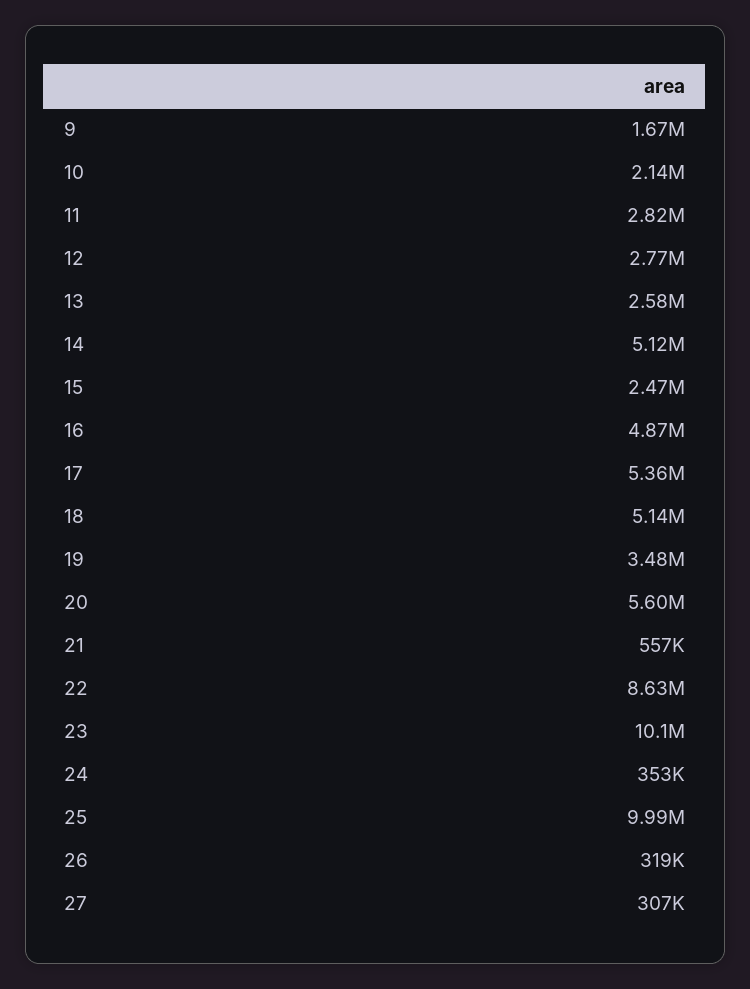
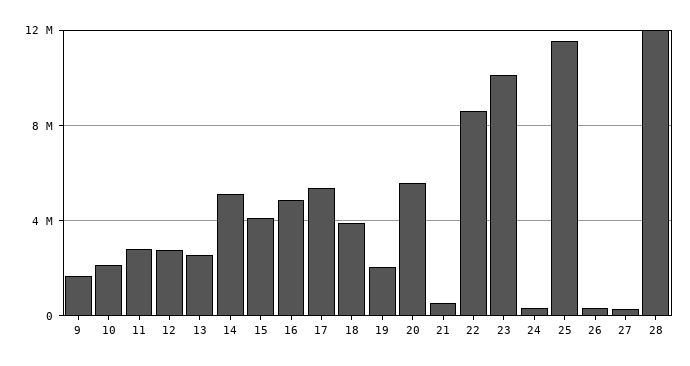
15: 2470000 -> 4000000
18: 5140000 -> 4000000
19: 3480000 -> 2000000
25: 9990000 -> 11500000
28: none -> 12000000

